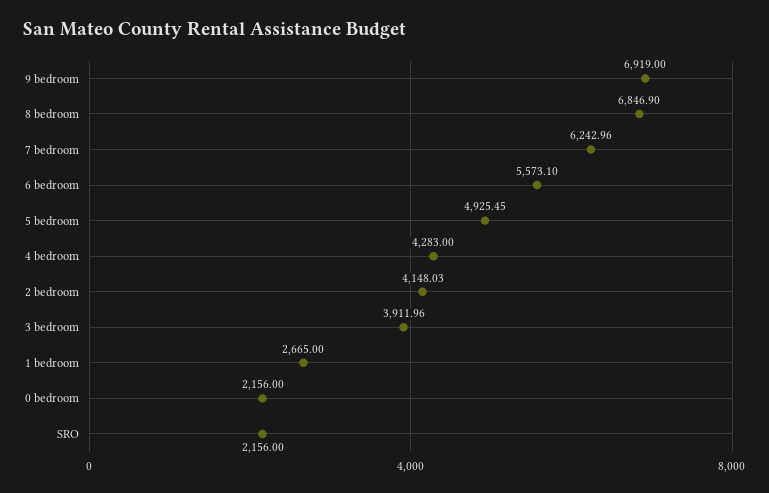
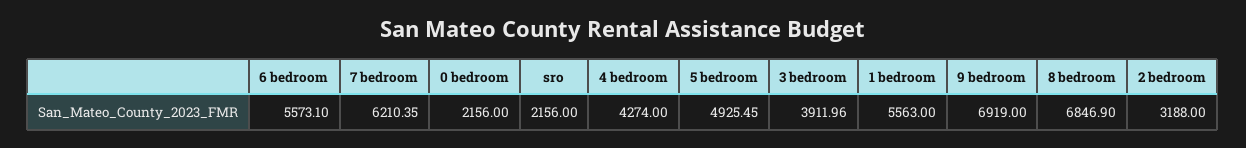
7 bedroom: 6242.96 -> 6210.35
4 bedroom: 4283 -> 4274
2 bedroom: 4148.03 -> 3188
1 bedroom: 2665 -> 5563

